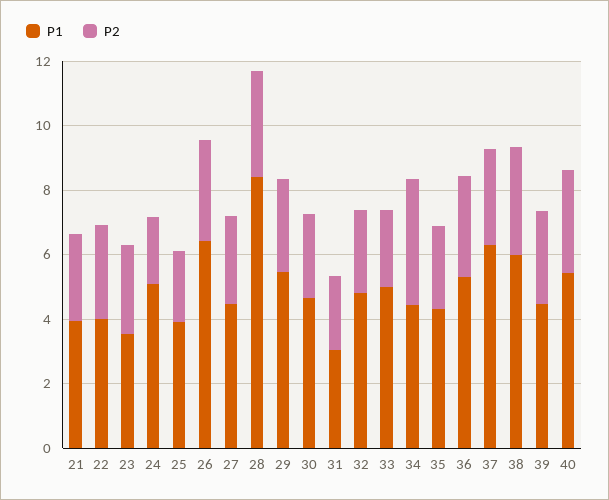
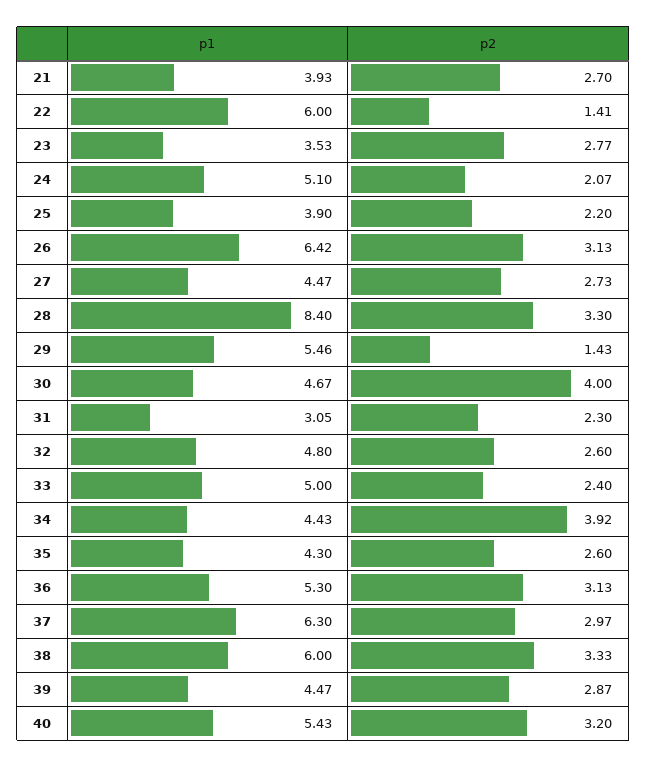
P1, 22: 4 -> 6
P2, 22: 3 -> 1.41
P2, 29: 3 -> 1.43
P2, 30: 2.5 -> 4

